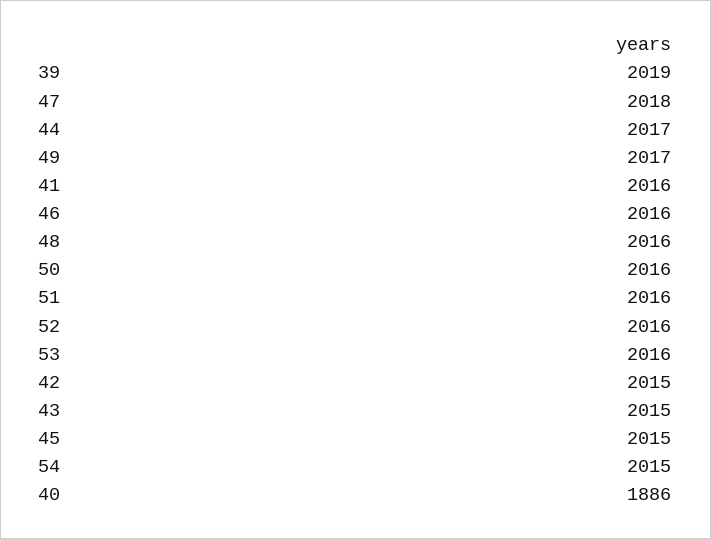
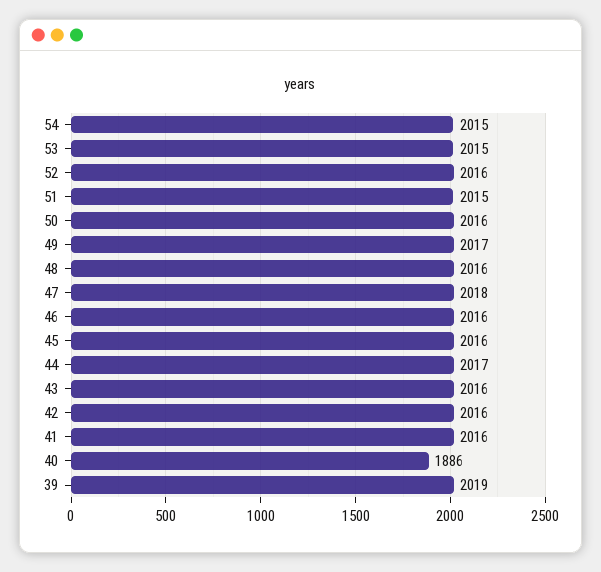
51: 2016 -> 2015
53: 2016 -> 2015
42: 2015 -> 2016
43: 2015 -> 2016
45: 2015 -> 2016

